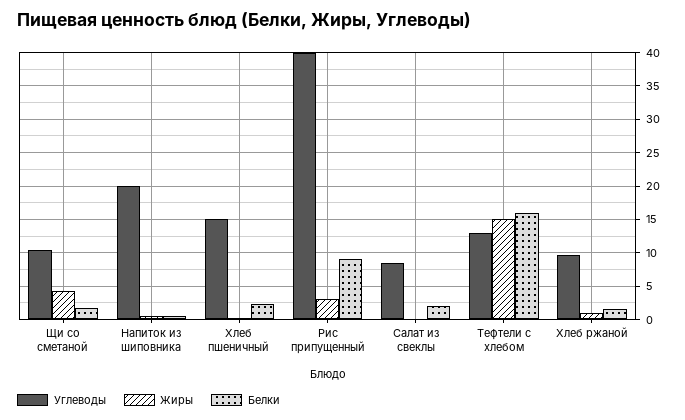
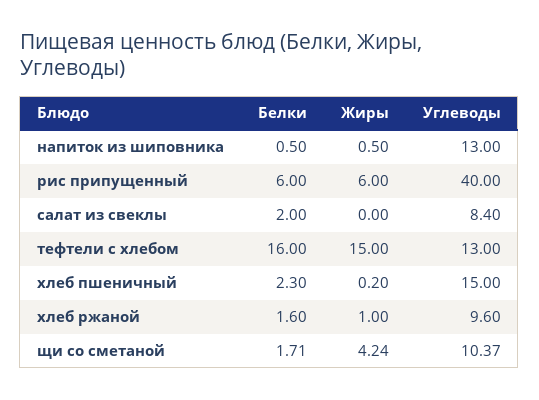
Углеводы, Напиток из шиповника: 20 -> 13
Жиры, Рис припущенный: 3 -> 6
Белки, Рис припущенный: 9 -> 6

